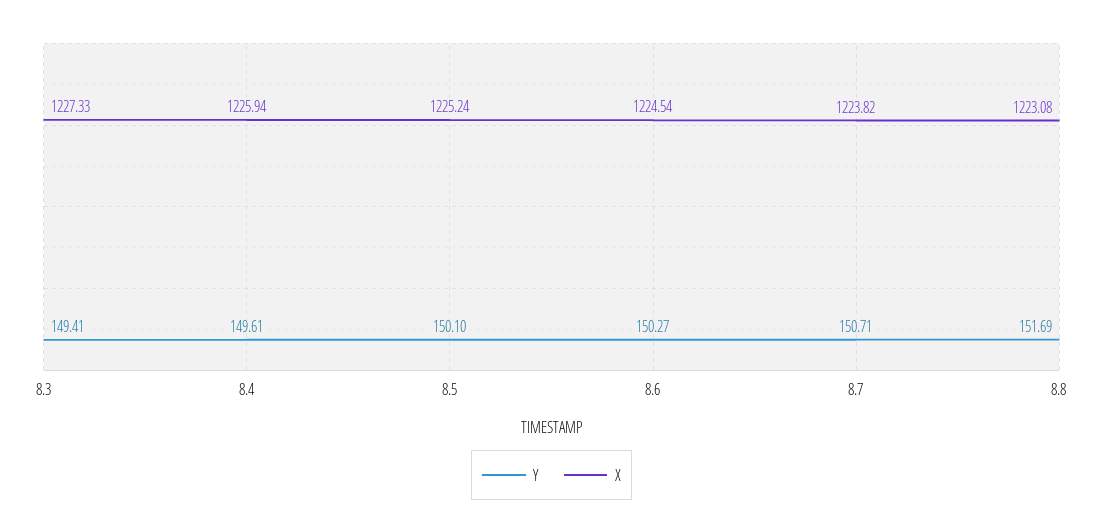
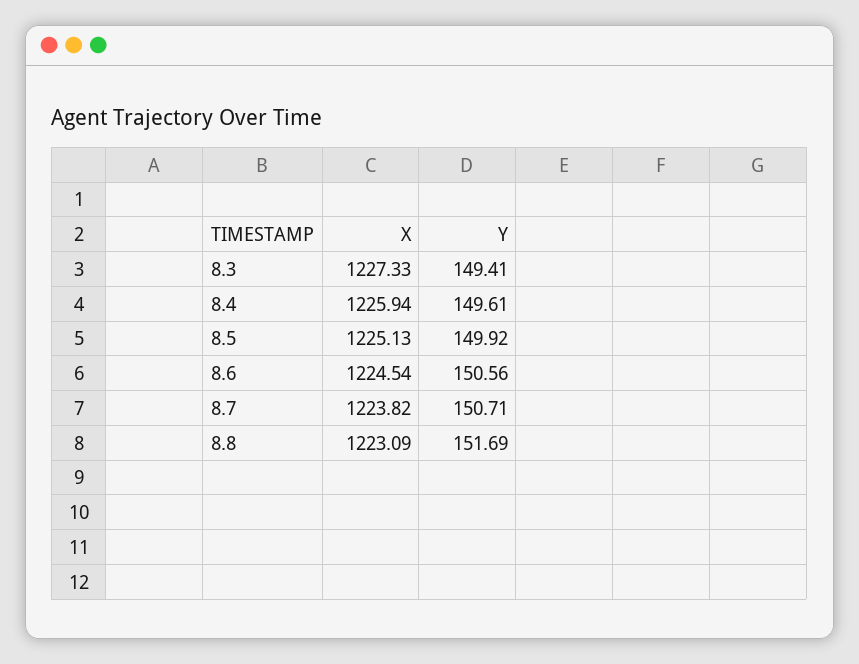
Y, 8.5: 150.1 -> 149.92
X, 8.5: 1225.24 -> 1225.13
Y, 8.6: 150.27 -> 150.56
X, 8.8: 1223.08 -> 1223.09

